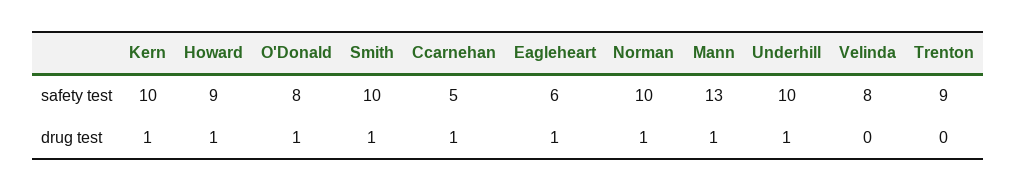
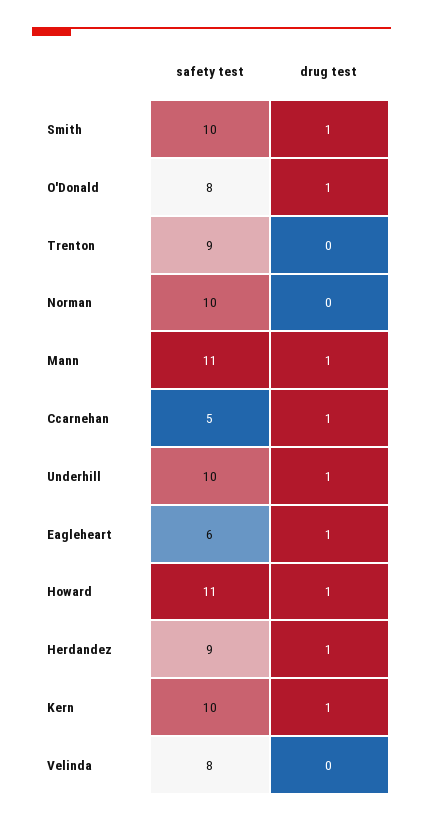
Howard, safety test: 9 -> 11
Mann, safety test: 13 -> 11
Norman, drug test: 1 -> 0
Herdandez, safety test: none -> 9
Herdandez, drug test: none -> 1

